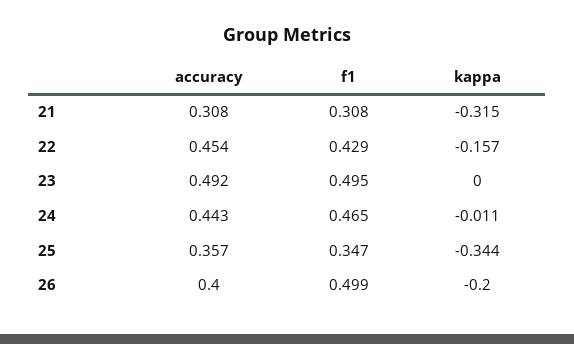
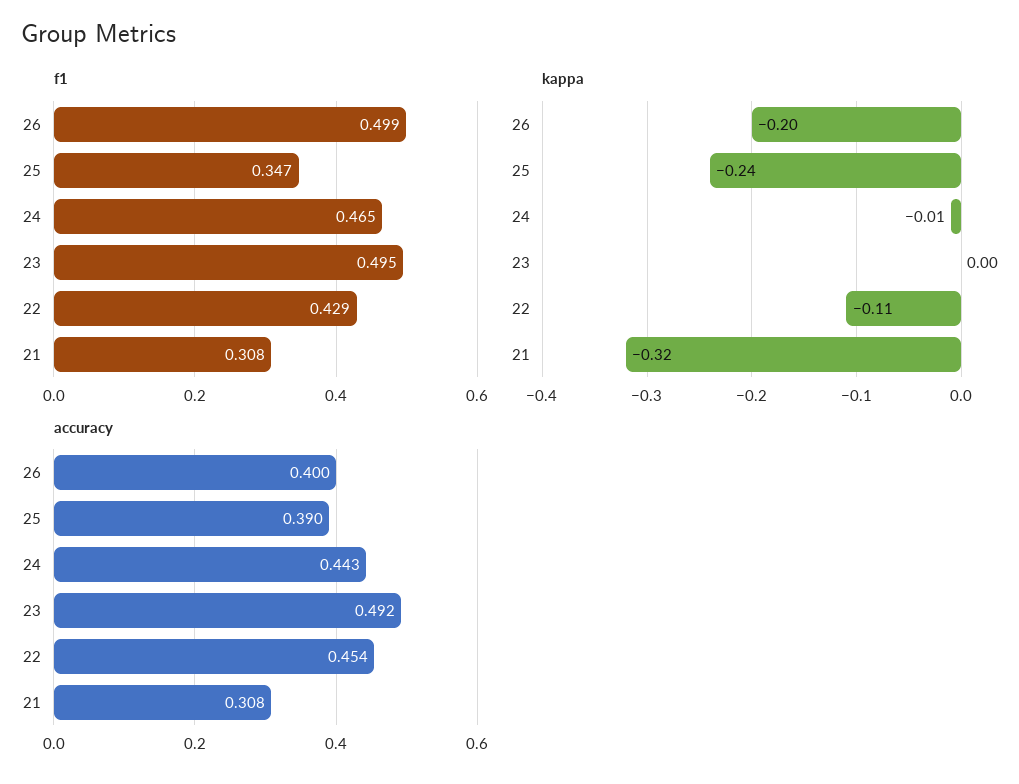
kappa, 22: -0.157 -> -0.11
accuracy, 25: 0.357 -> 0.39
kappa, 25: -0.344 -> -0.24

